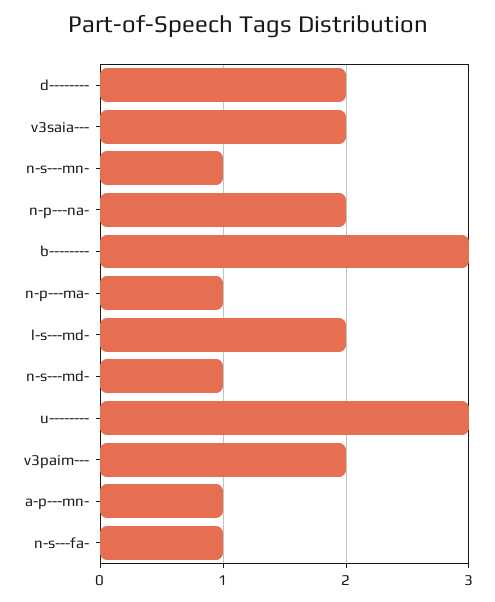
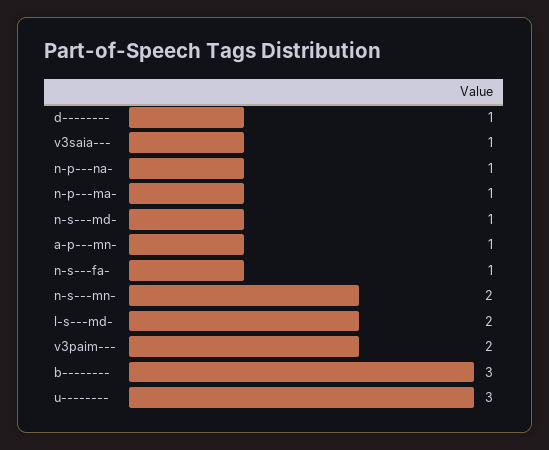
d--------: 2 -> 1
v3saia---: 2 -> 1
n-s---mn-: 1 -> 2
n-p---na-: 2 -> 1

